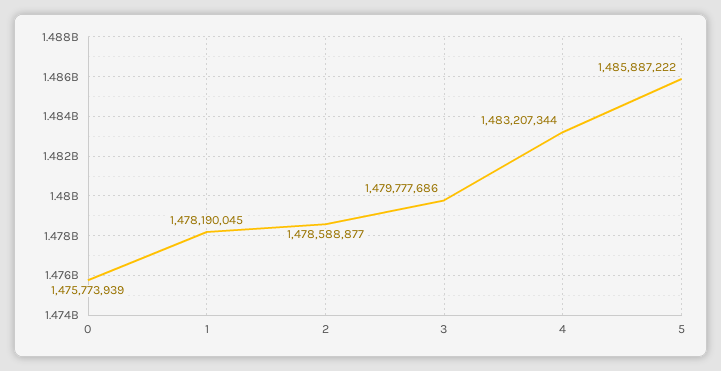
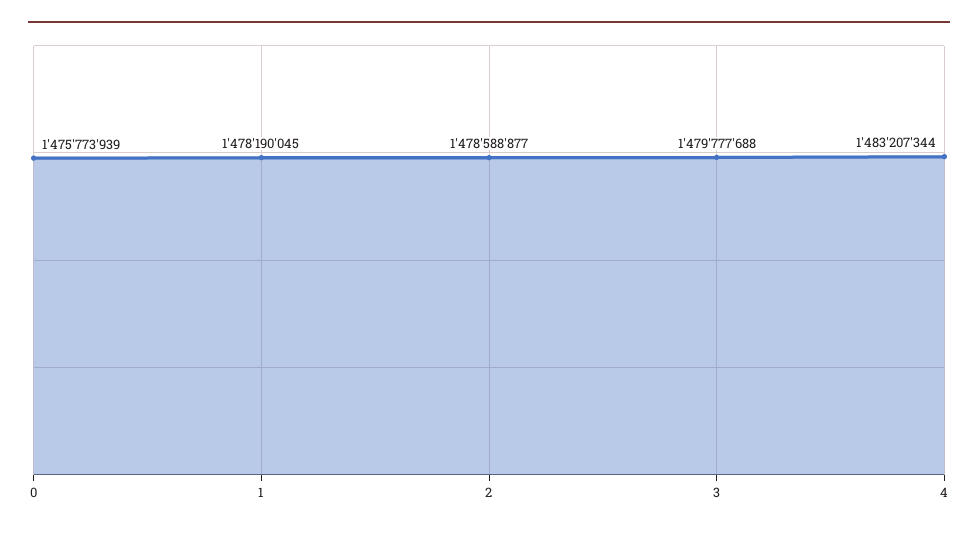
3: 1479777686 -> 1479777688
5: 1485887222 -> none

